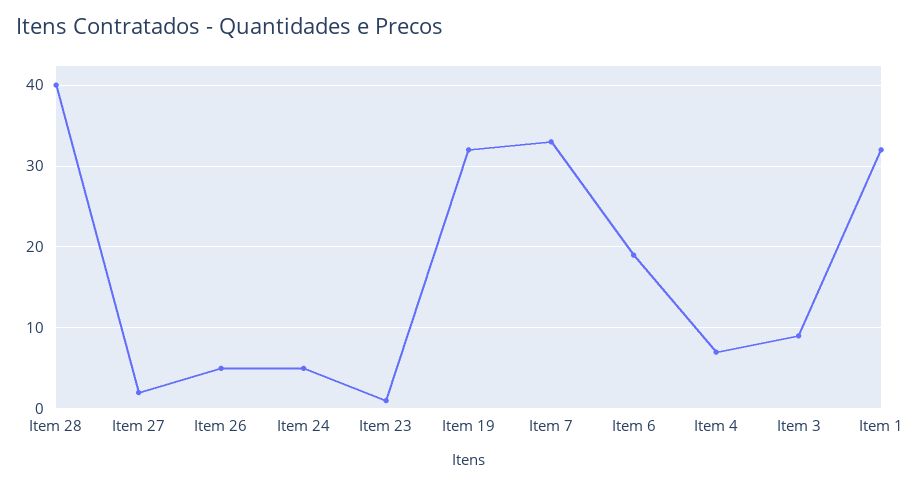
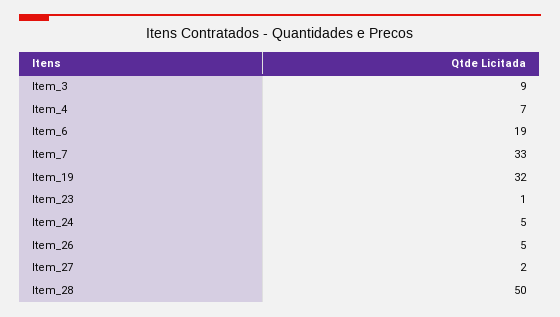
Item 28: 40 -> 50
Item 1: 32 -> none

